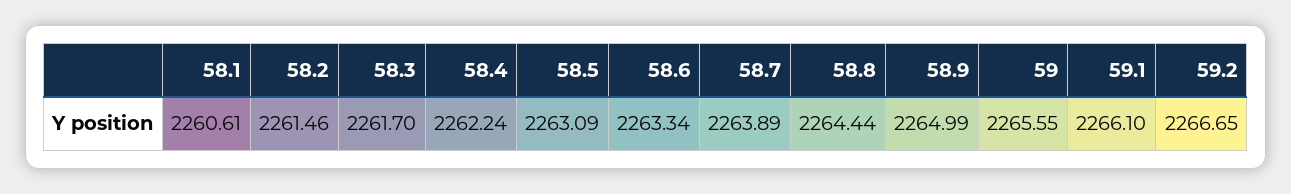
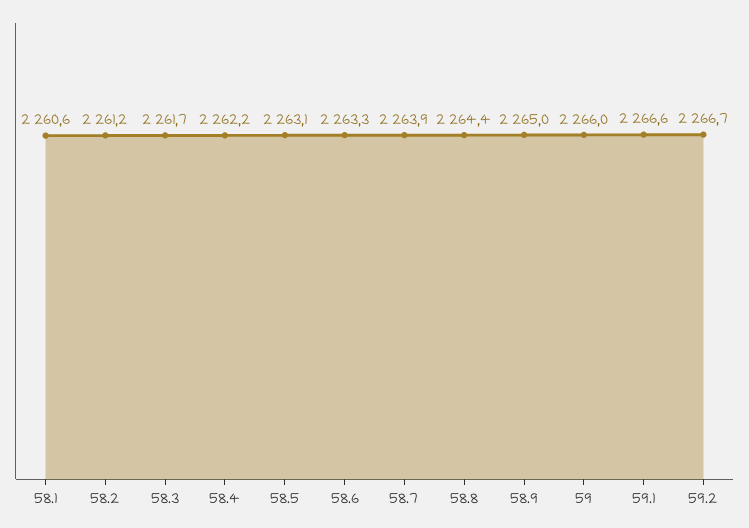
58.2: 2261.46 -> 2261.2
59: 2265.55 -> 2266
59.1: 2266.1 -> 2266.6

